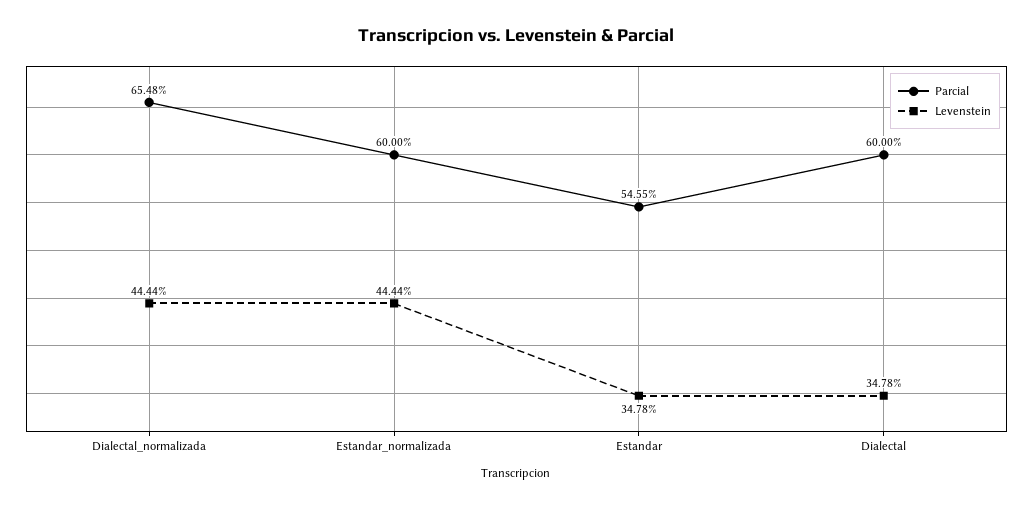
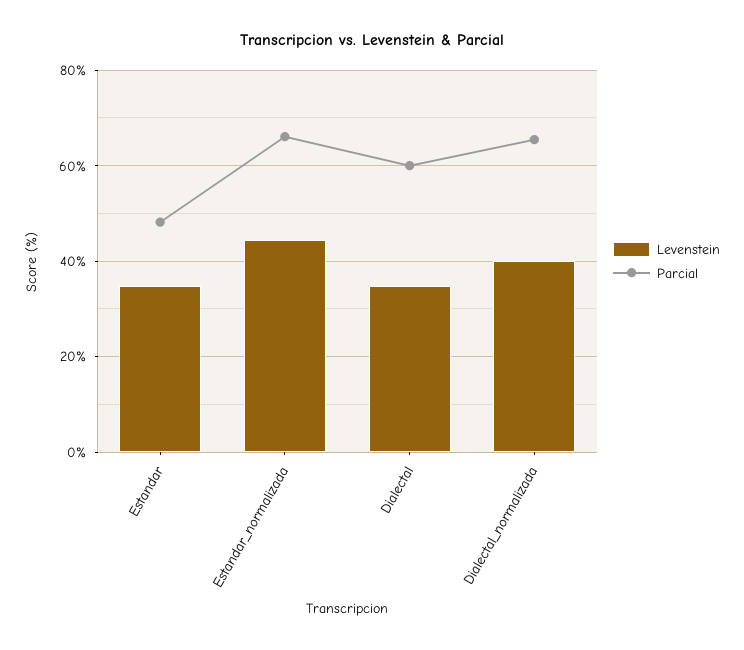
Levenstein, Dialectal_normalizada: 44.44 -> 40
Parcial, Estandar_normalizada: 60 -> 66
Parcial, Estandar: 54.55 -> 48

